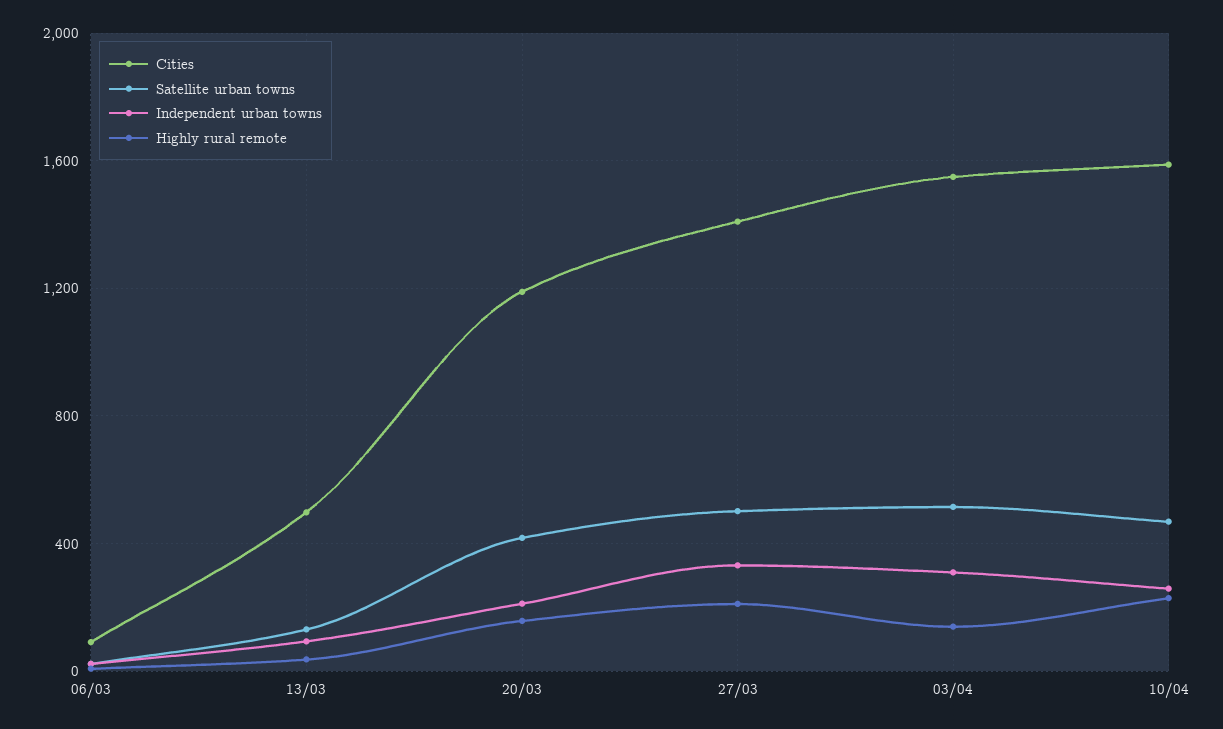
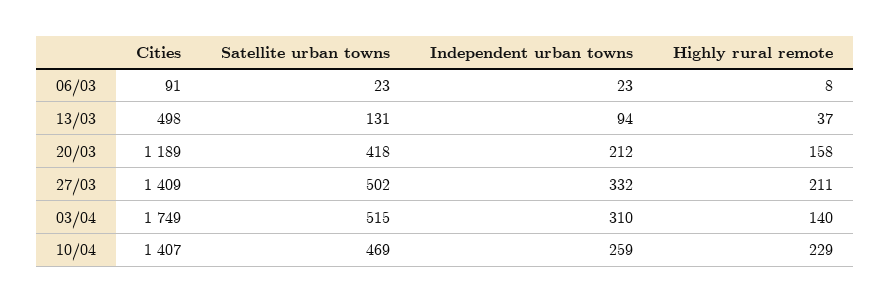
Cities, 03/04: 1550 -> 1749
Cities, 10/04: 1600 -> 1407

